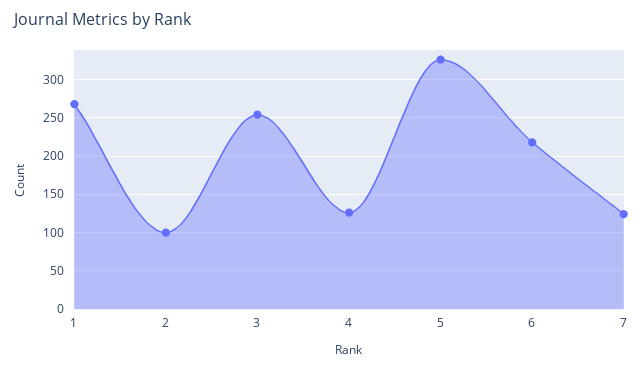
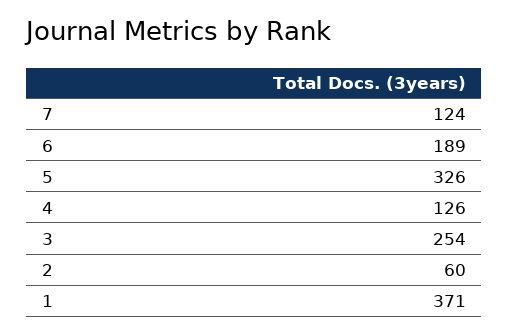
1: 270 -> 371
2: 100 -> 60
6: 220 -> 189

